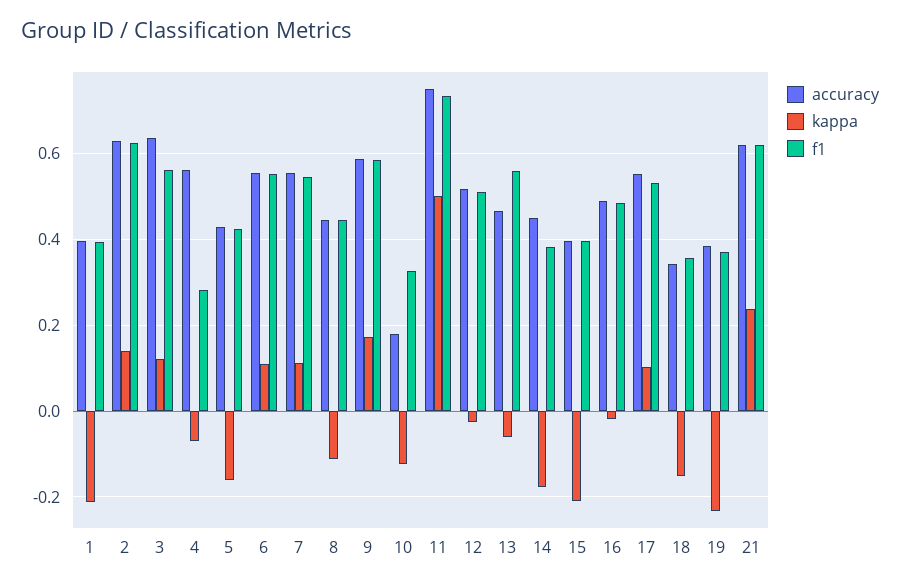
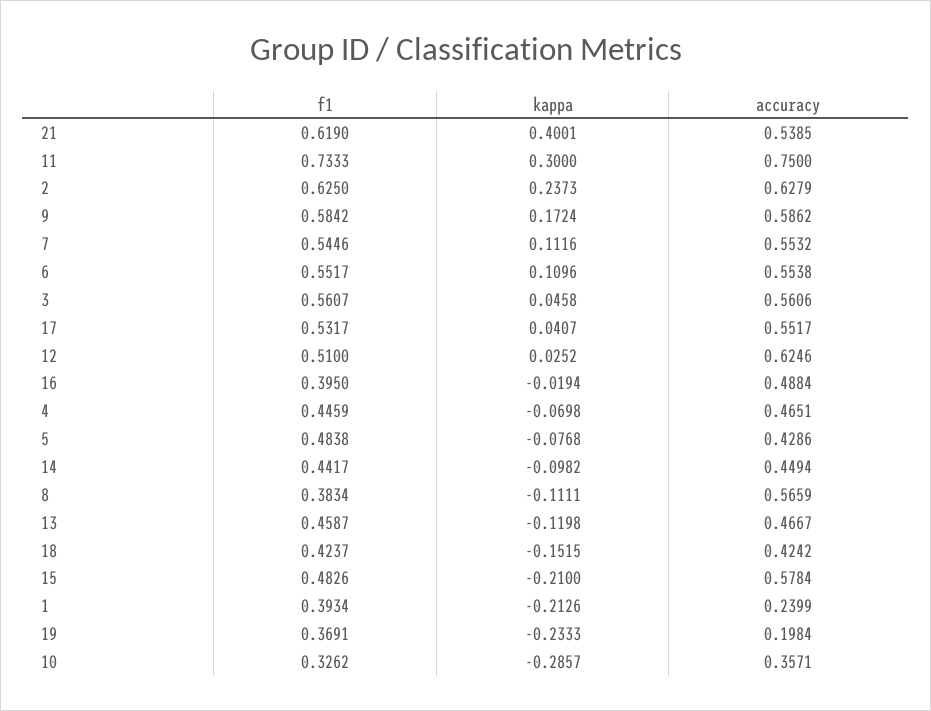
accuracy, 1: 0.4 -> 0.2399
kappa, 2: 0.14 -> 0.2373
accuracy, 3: 0.64 -> 0.5606
kappa, 3: 0.12 -> 0.0458
accuracy, 4: 0.56 -> 0.4651
f1, 4: 0.28 -> 0.4459
kappa, 5: -0.16 -> -0.0768
f1, 5: 0.42 -> 0.4838
accuracy, 8: 0.44 -> 0.5659
f1, 8: 0.44 -> 0.3834
accuracy, 10: 0.18 -> 0.3571
kappa, 10: -0.12 -> -0.2857
kappa, 11: 0.5 -> 0.3
accuracy, 12: 0.52 -> 0.6246
kappa, 12: -0.02 -> 0.0252
kappa, 13: -0.06 -> -0.1198
f1, 13: 0.56 -> 0.4587
kappa, 14: -0.18 -> -0.0982
f1, 14: 0.38 -> 0.4417
accuracy, 15: 0.4 -> 0.5784
f1, 15: 0.4 -> 0.4826
f1, 16: 0.48 -> 0.395
kappa, 17: 0.1 -> 0.0407
accuracy, 18: 0.34 -> 0.4242
f1, 18: 0.36 -> 0.4237
accuracy, 19: 0.38 -> 0.1984
accuracy, 21: 0.62 -> 0.5385
kappa, 21: 0.24 -> 0.4001

